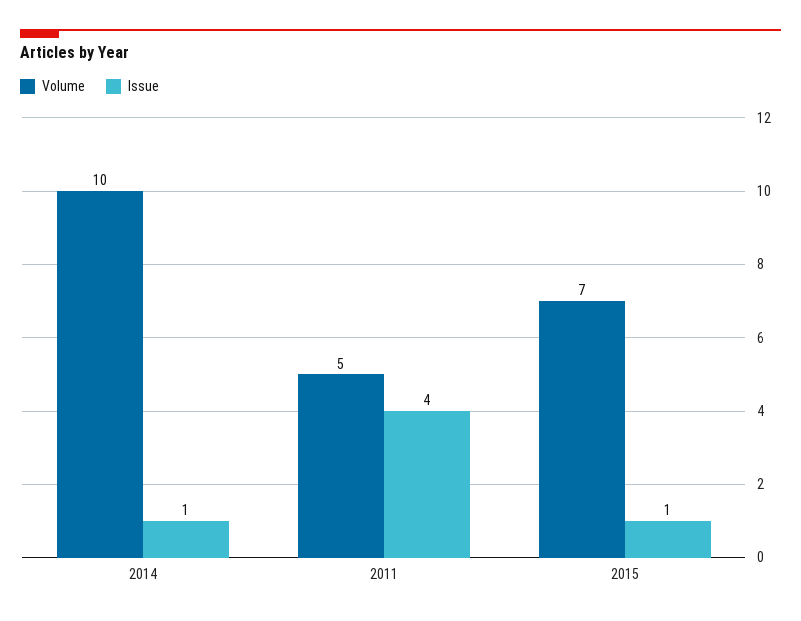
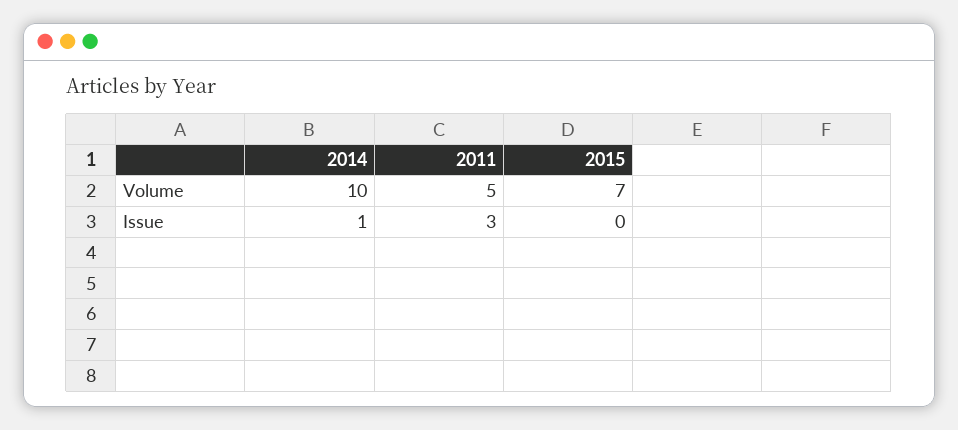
Issue, 2011: 4 -> 3
Issue, 2015: 1 -> 0

